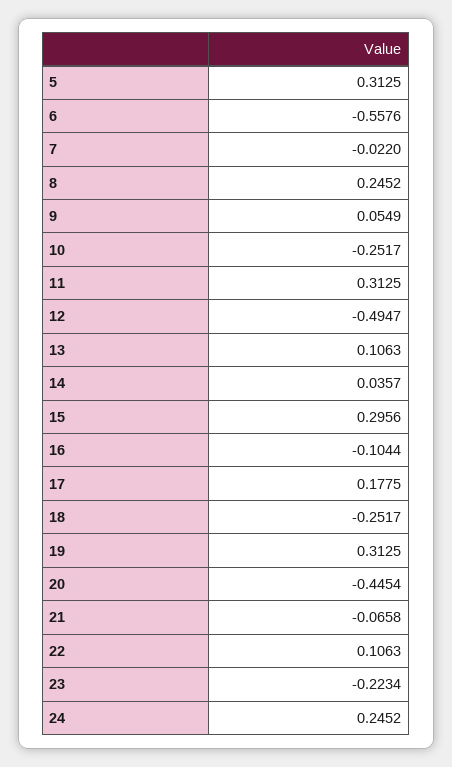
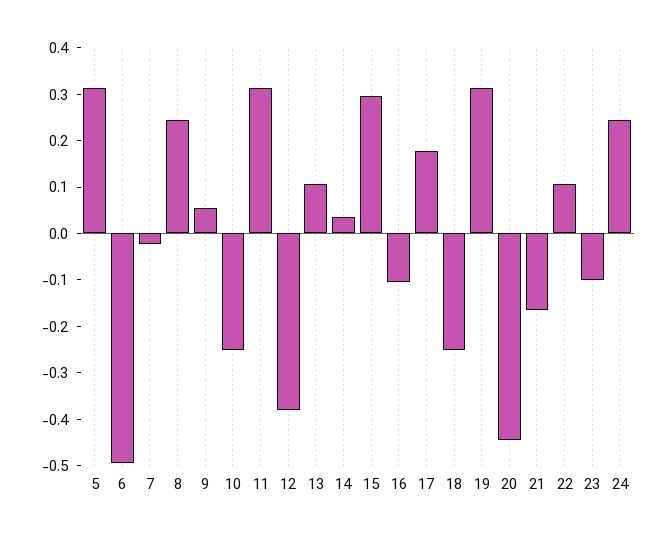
6: -0.5576 -> -0.5
12: -0.4947 -> -0.38
21: -0.0658 -> -0.16
23: -0.2234 -> -0.1

